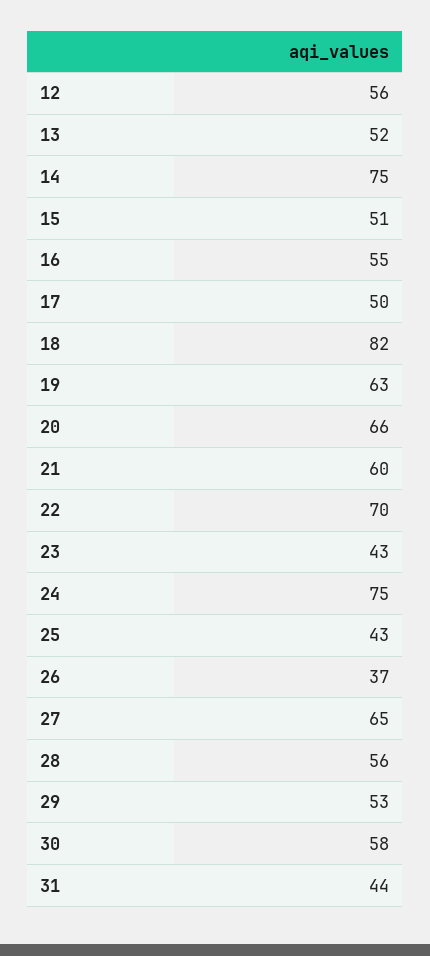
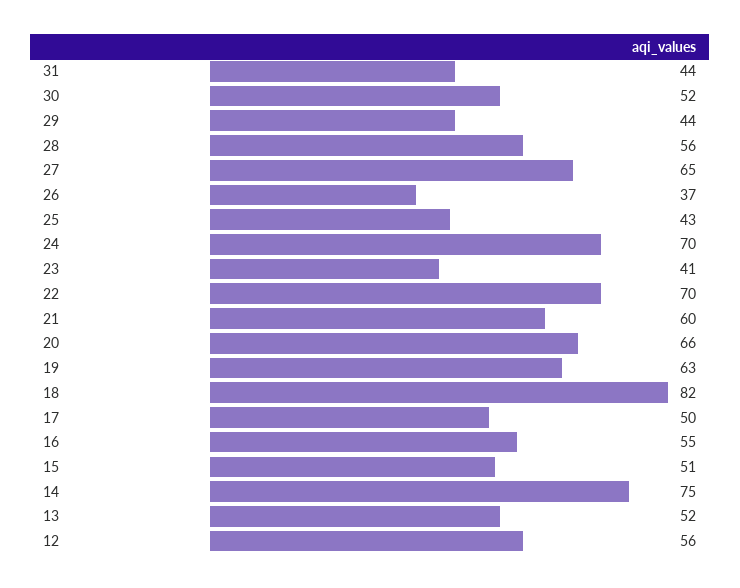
23: 43 -> 41
24: 75 -> 70
29: 53 -> 44
30: 58 -> 52

